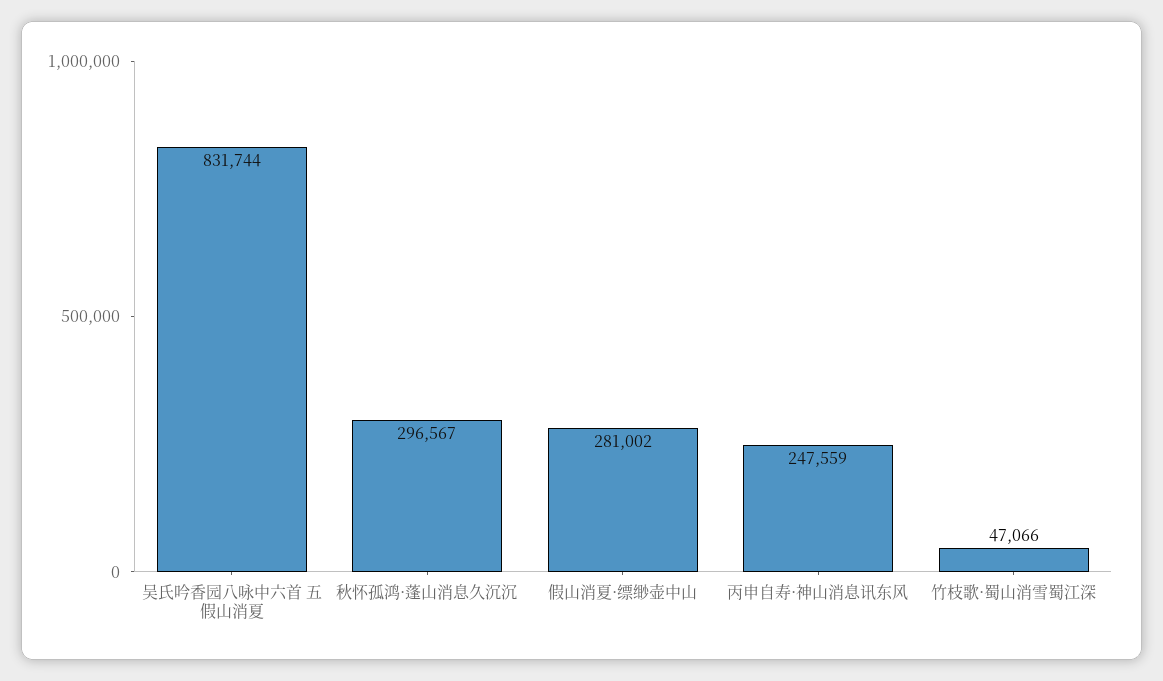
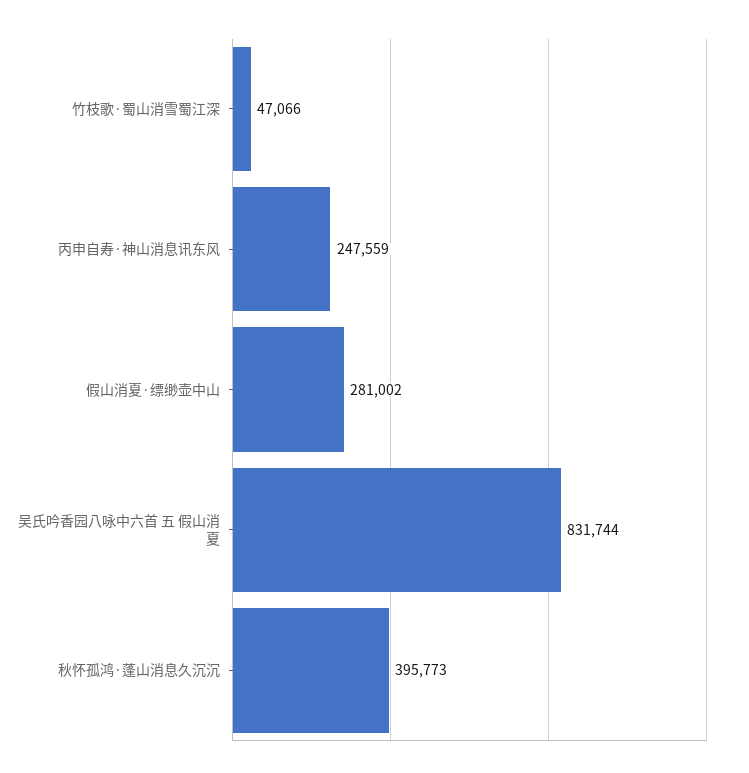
秋怀孤鸿·蓬山消息久沉沉: 296567 -> 395773

